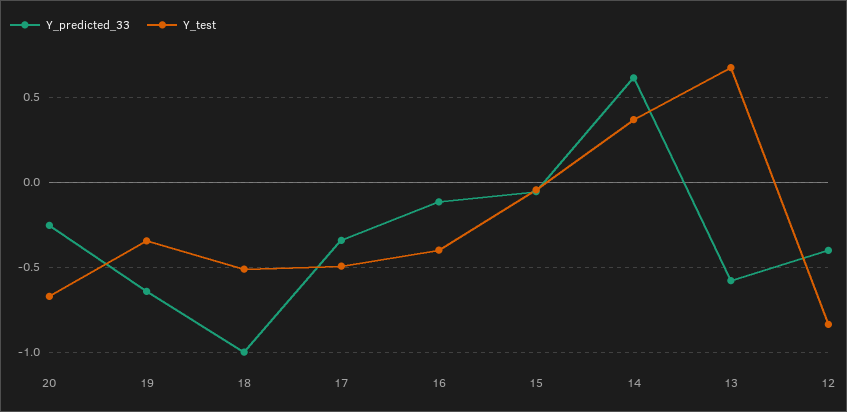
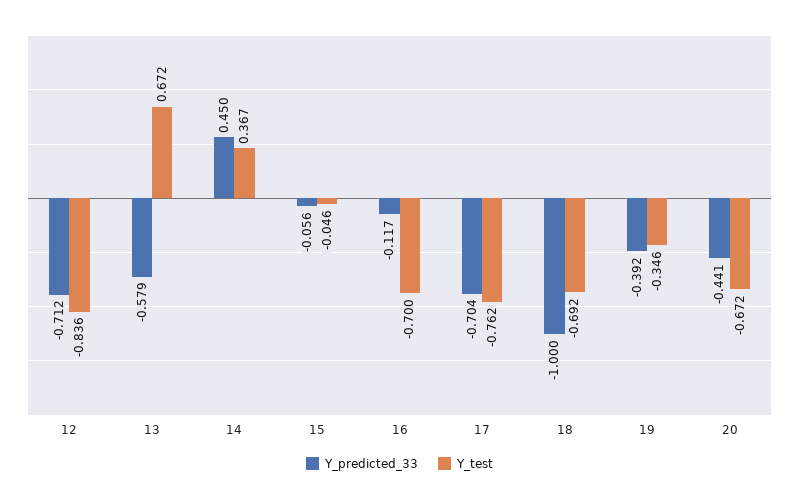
Y_predicted_33, 20: -0.25 -> -0.441
Y_predicted_33, 19: -0.65 -> -0.392
Y_test, 18: -0.5 -> -0.692
Y_predicted_33, 17: -0.35 -> -0.704
Y_test, 17: -0.5 -> -0.762
Y_test, 16: -0.4 -> -0.7
Y_predicted_33, 14: 0.6 -> 0.45
Y_predicted_33, 12: -0.4 -> -0.712

